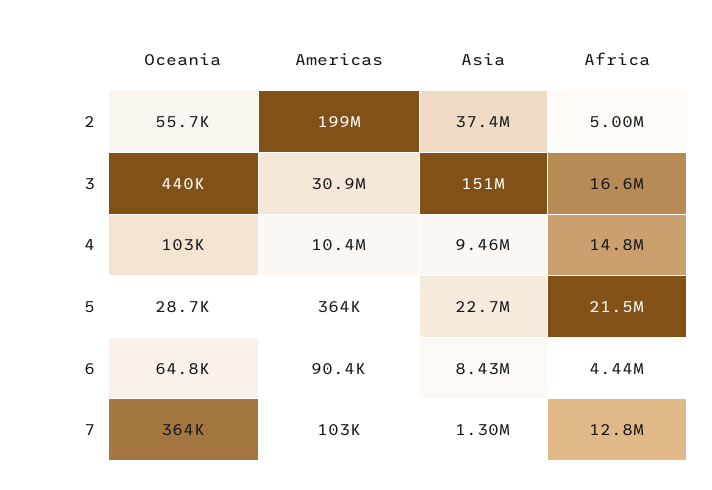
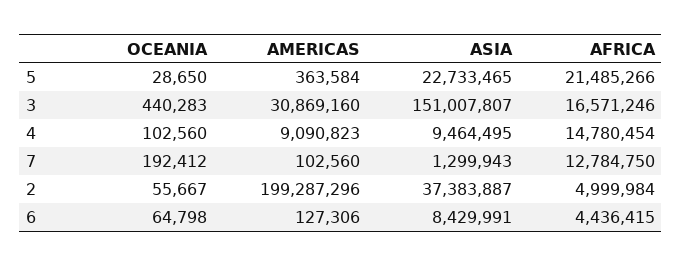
Americas, 4: 10400000 -> 9090823
Americas, 6: 90400 -> 127306
Oceania, 7: 364000 -> 192412

